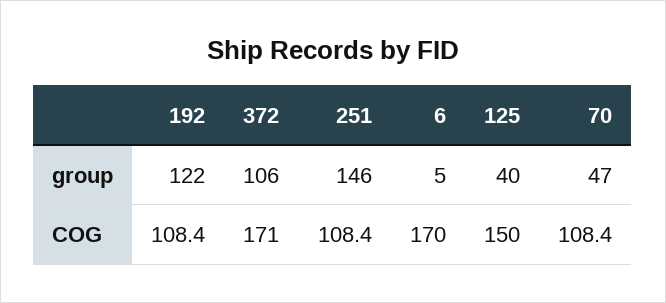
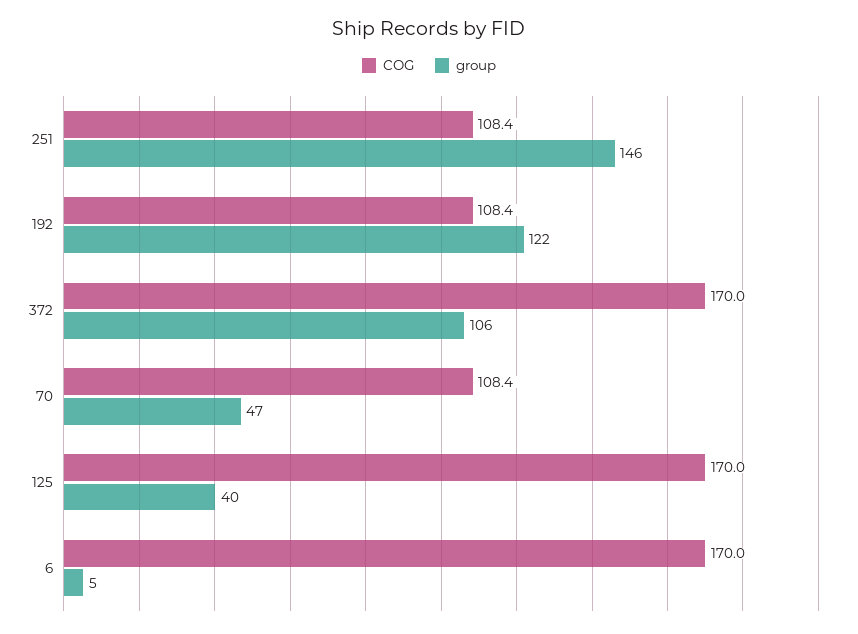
COG, 372: 171 -> 170
COG, 125: 150 -> 170

